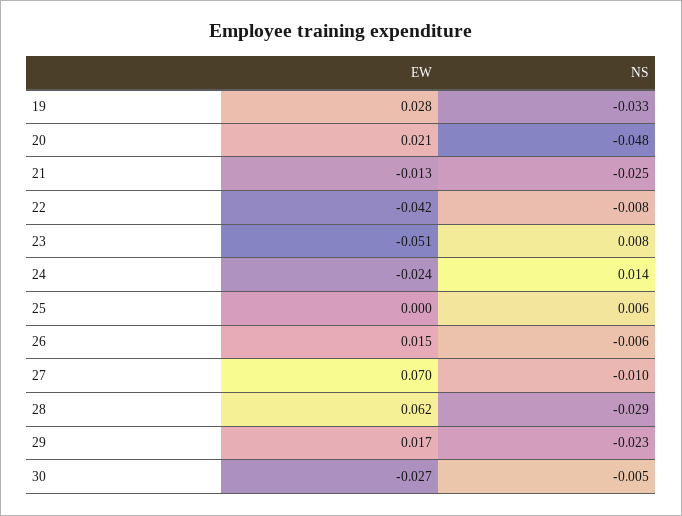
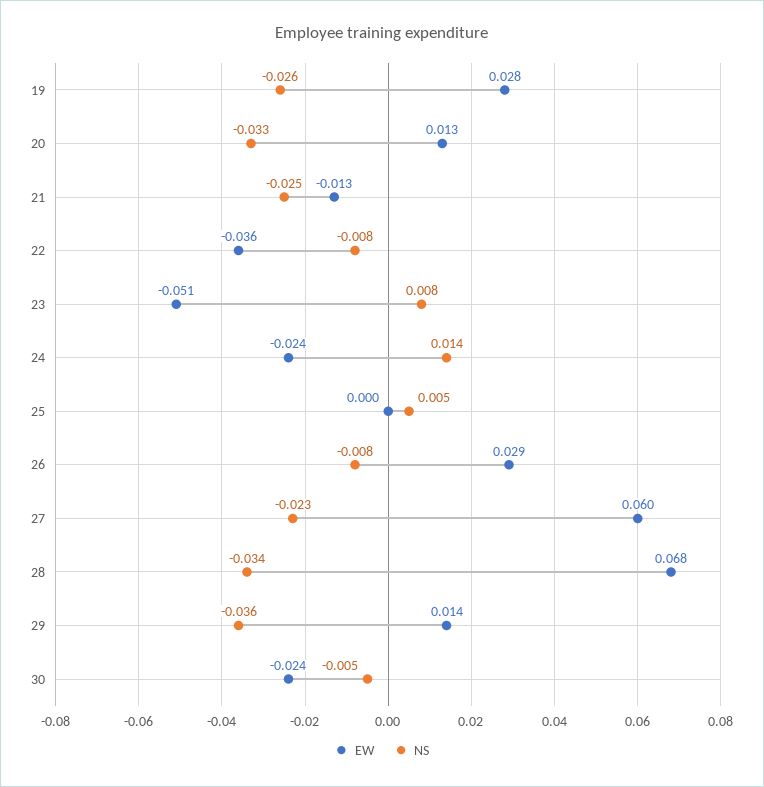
NS, 19: -0.033 -> -0.026
EW, 20: 0.021 -> 0.013
NS, 20: -0.048 -> -0.033
EW, 22: -0.042 -> -0.036
NS, 25: 0.006 -> 0.005
EW, 26: 0.015 -> 0.029
NS, 26: -0.006 -> -0.008
EW, 27: 0.07 -> 0.06
NS, 27: -0.01 -> -0.023
EW, 28: 0.062 -> 0.068
NS, 28: -0.029 -> -0.034
EW, 29: 0.017 -> 0.014
NS, 29: -0.023 -> -0.036
EW, 30: -0.027 -> -0.024

